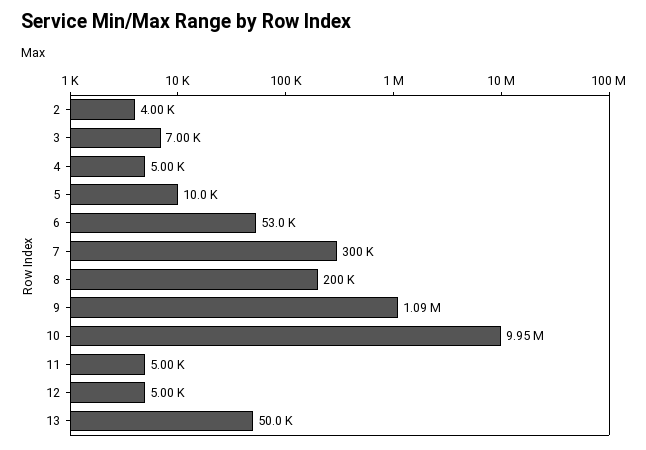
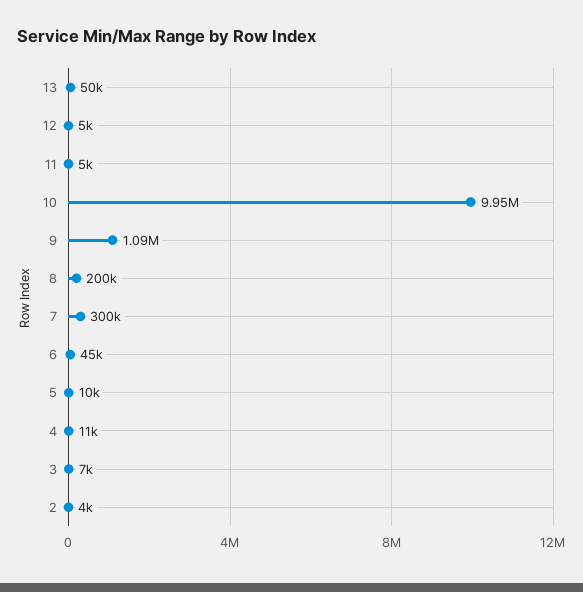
4: 5000 -> 11000
6: 53000 -> 45000

